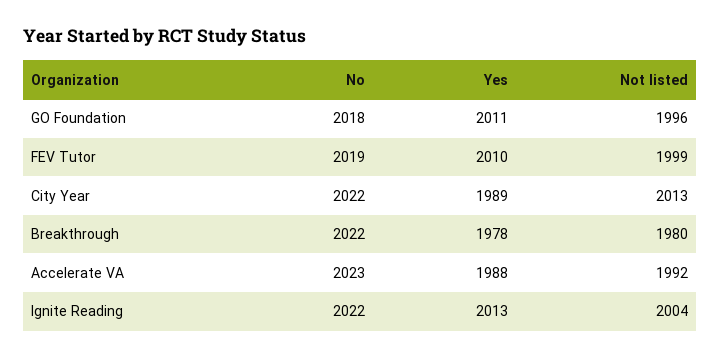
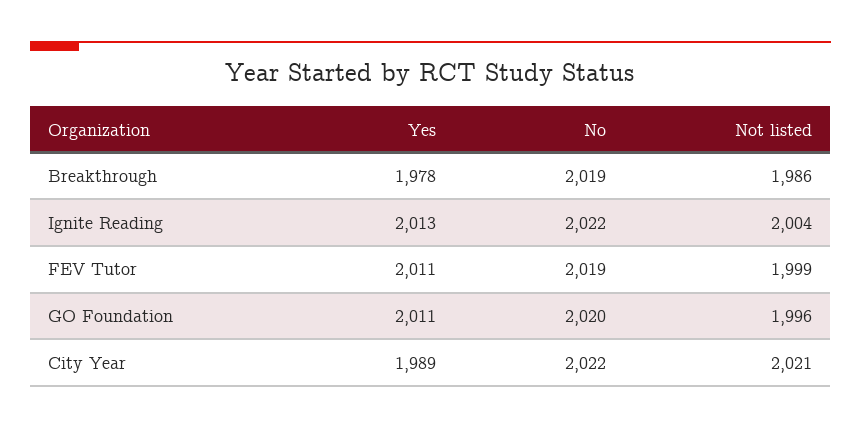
No, GO Foundation: 2018 -> 2020
Yes, FEV Tutor: 2010 -> 2011
Not listed, City Year: 2013 -> 2021
No, Breakthrough: 2022 -> 2019
Not listed, Breakthrough: 1980 -> 1986
No, Accelerate VA: 2023 -> none
Yes, Accelerate VA: 1988 -> none
Not listed, Accelerate VA: 1992 -> none

